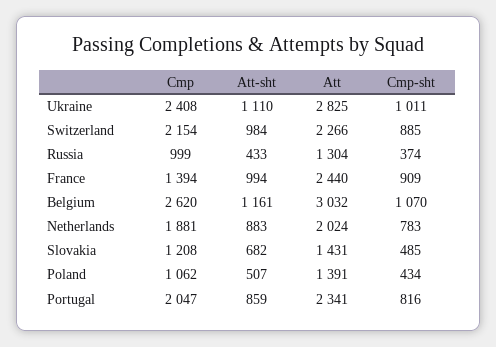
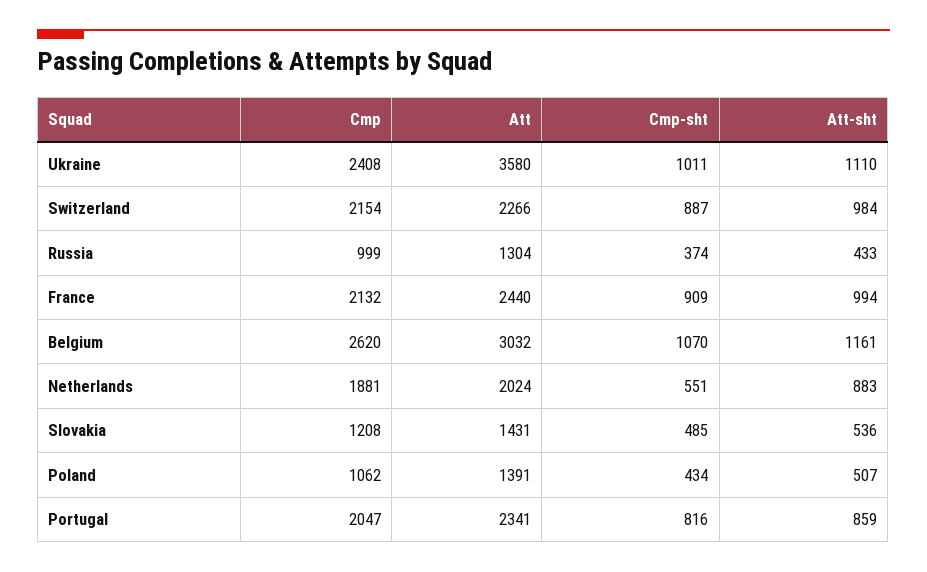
Att, Ukraine: 2825 -> 3580
Cmp-sht, Switzerland: 885 -> 887
Cmp, France: 1394 -> 2132
Cmp-sht, Netherlands: 783 -> 551
Att-sht, Slovakia: 682 -> 536

